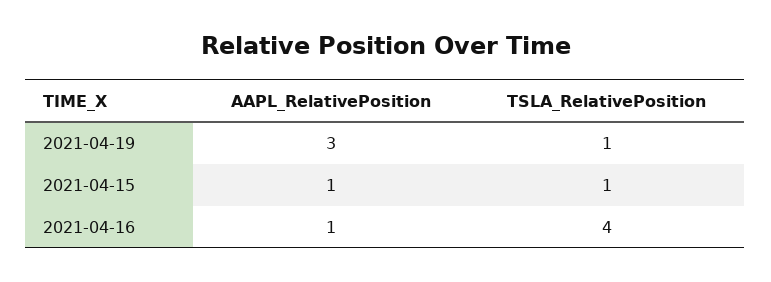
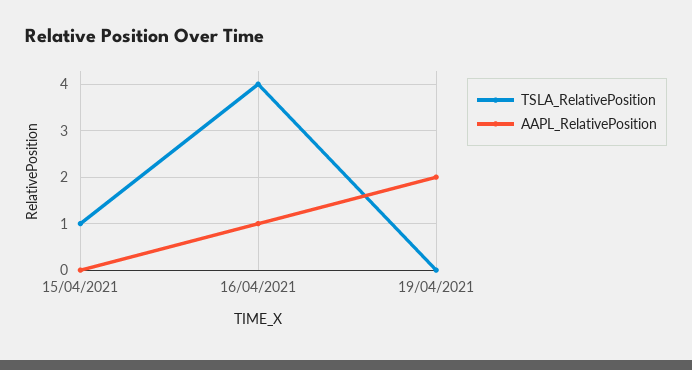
AAPL_RelativePosition, 2021-04-19: 3 -> 2
TSLA_RelativePosition, 2021-04-19: 1 -> 0
AAPL_RelativePosition, 2021-04-15: 1 -> 0

